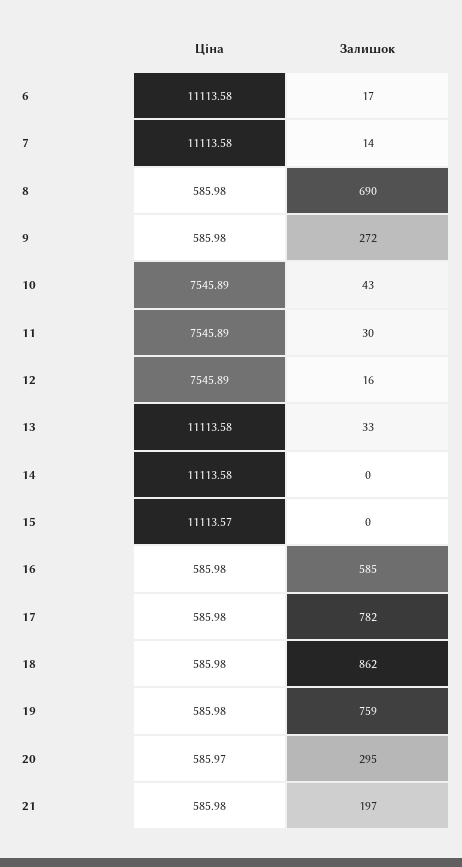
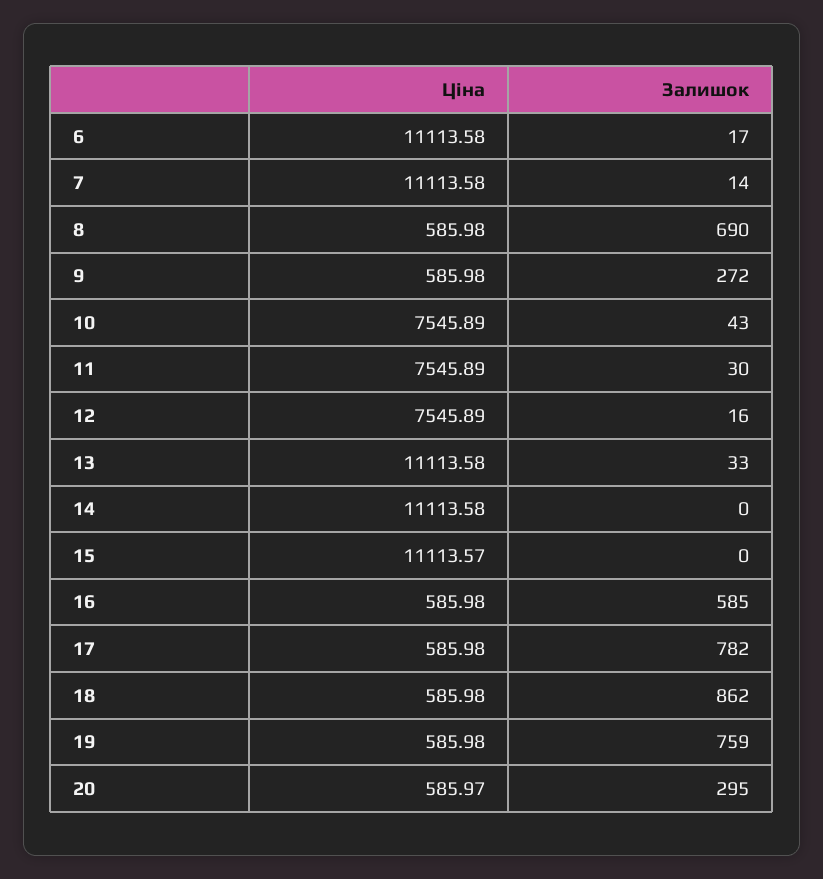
Ціна, 21: 585.98 -> none
Залишок, 21: 197 -> none

